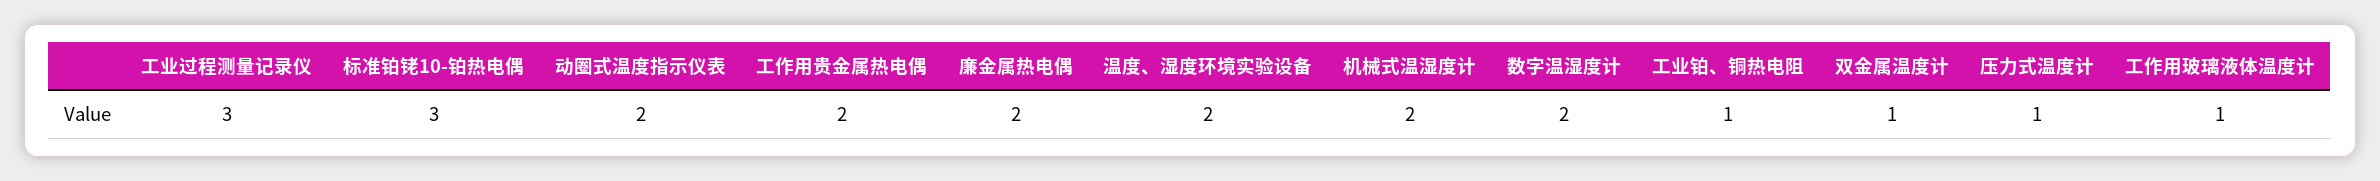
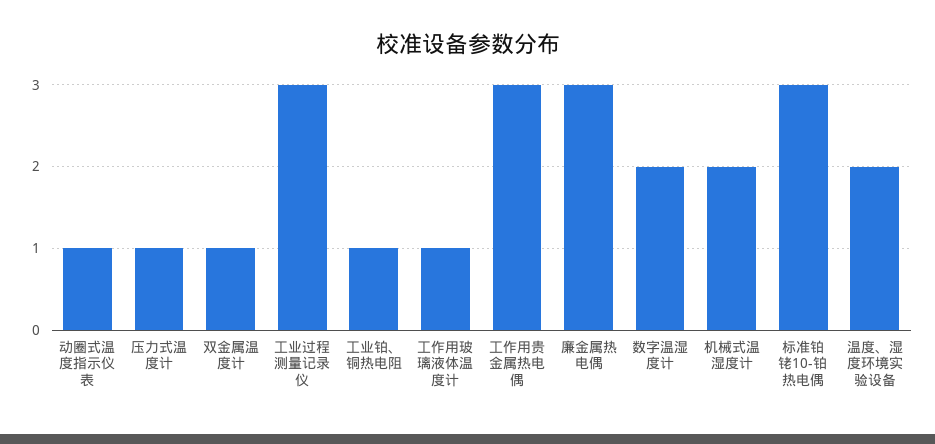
动圈式温度指示仪表: 2 -> 1
工作用贵金属热电偶: 2 -> 3
廉金属热电偶: 2 -> 3

